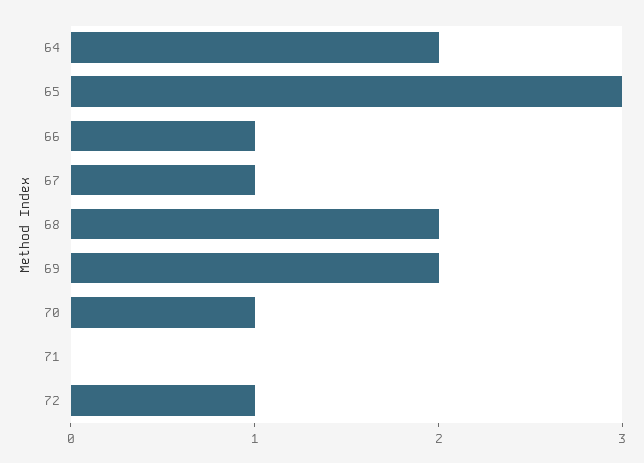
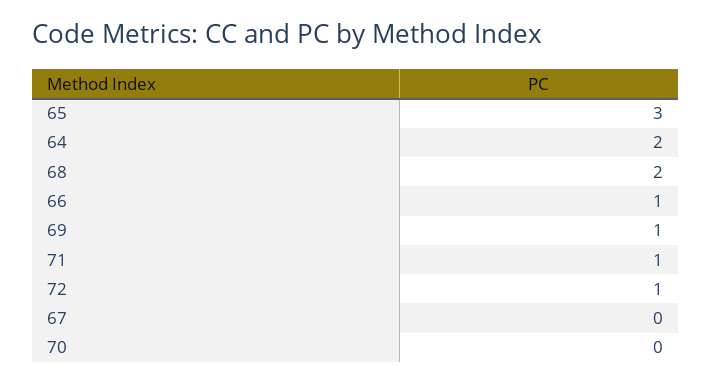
67: 1 -> 0
69: 2 -> 1
70: 1 -> 0
71: 0 -> 1

